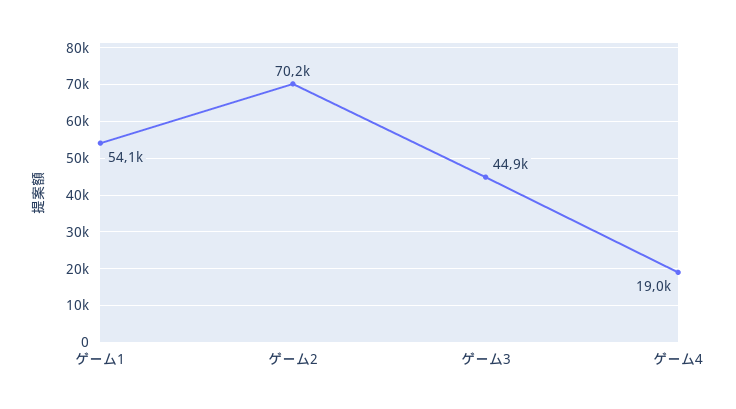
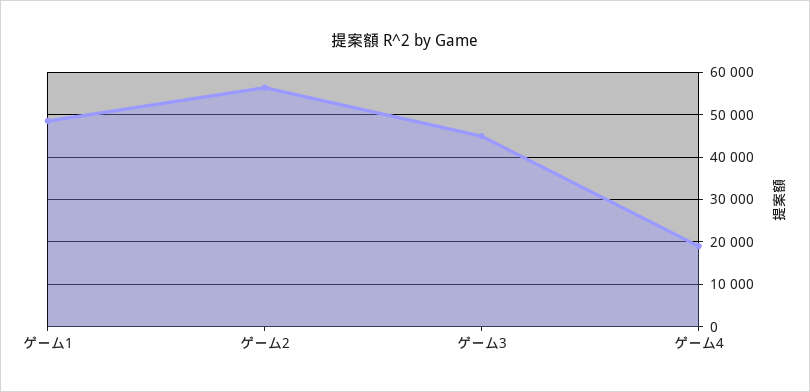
ゲーム1: 54100 -> 48000
ゲーム2: 70200 -> 56000

